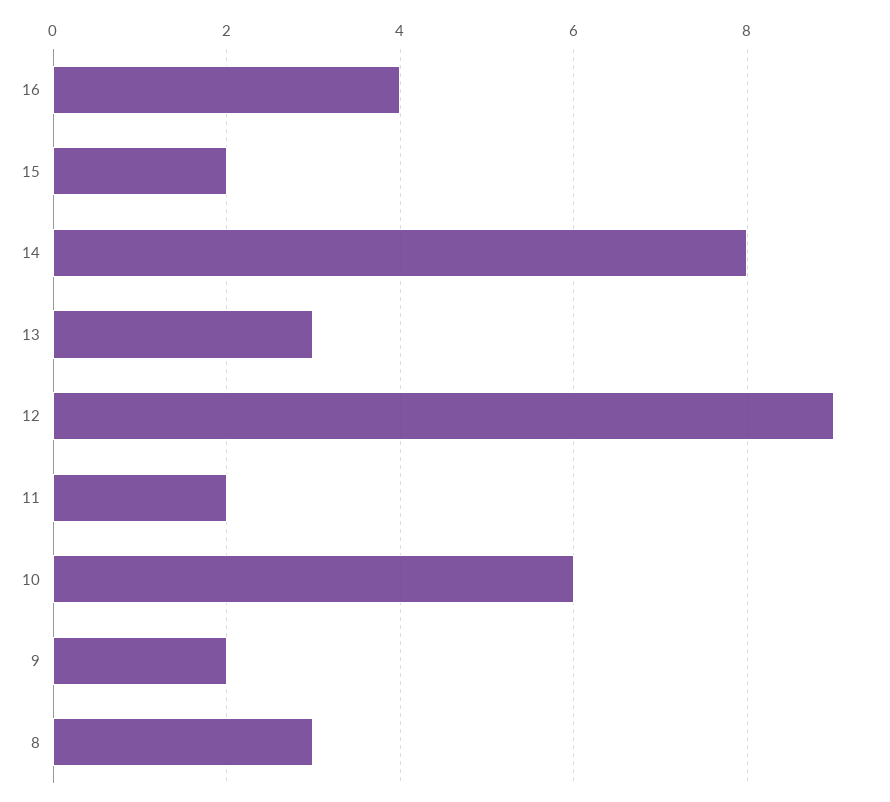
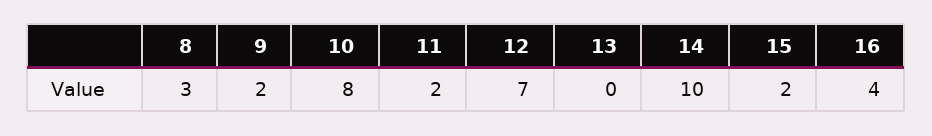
14: 8 -> 10
13: 3 -> 0
12: 9 -> 7
10: 6 -> 8

